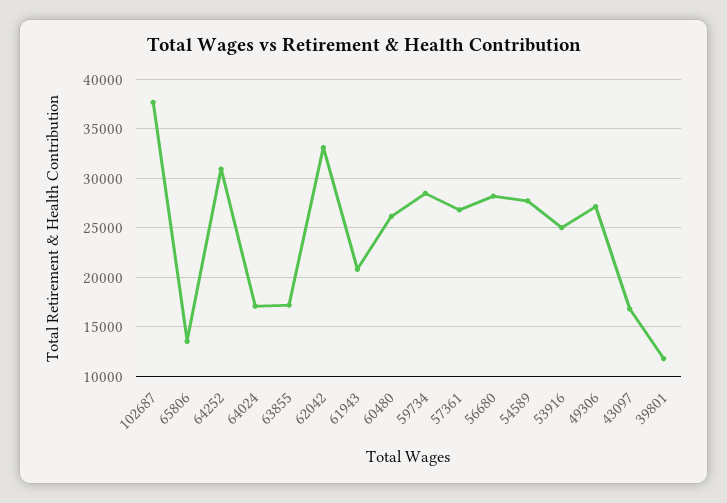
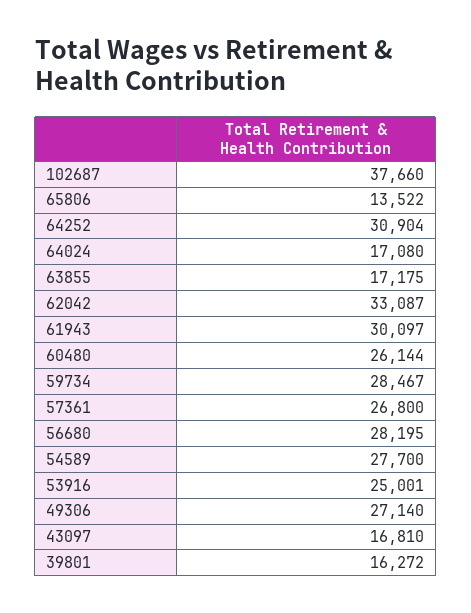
61943: 21000 -> 30097
39801: 12000 -> 16272

